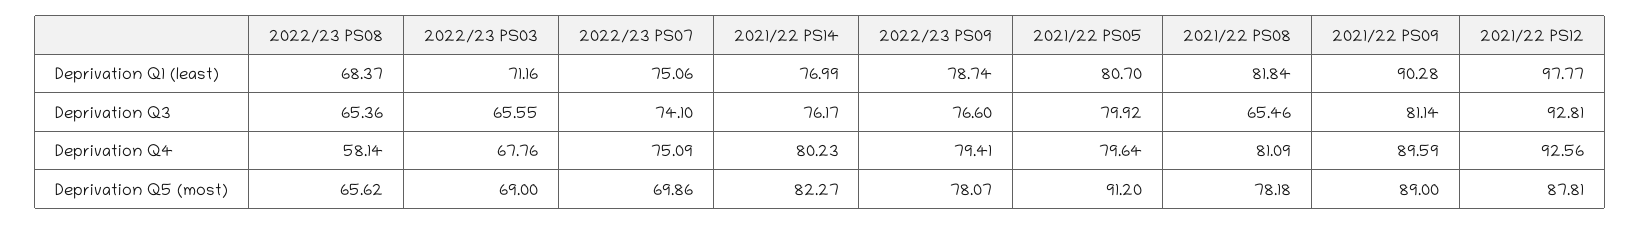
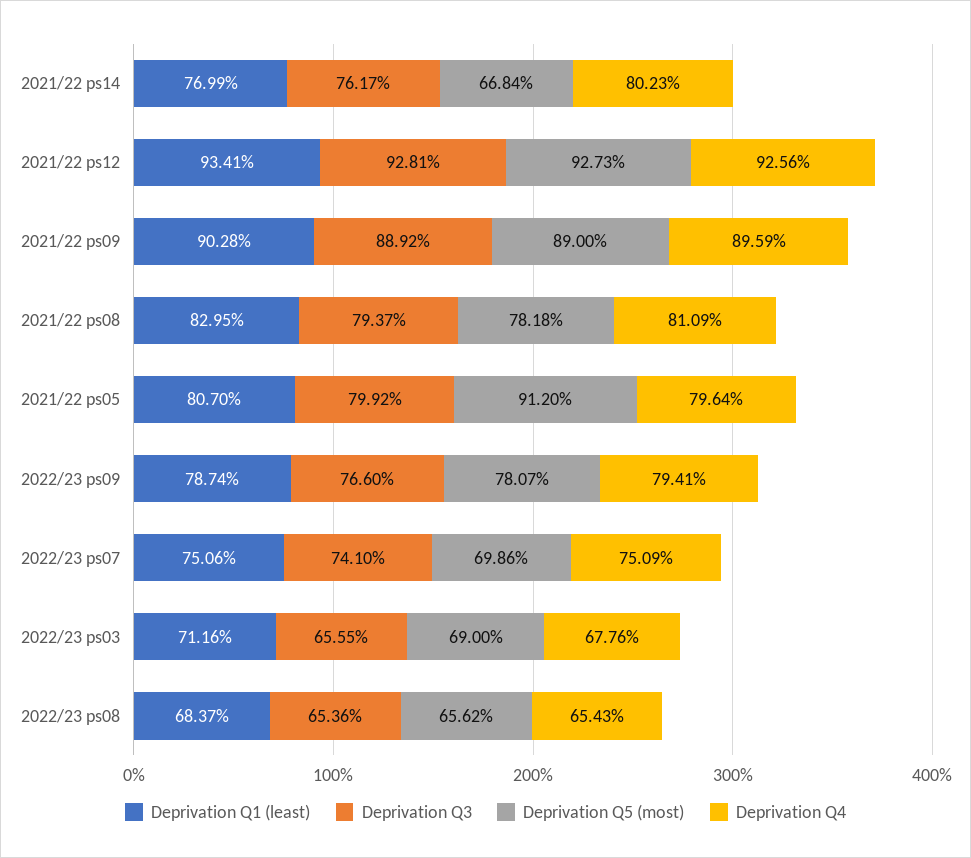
Deprivation Q1 (least), 2021/22 PS08: 81.84 -> 82.95
Deprivation Q1 (least), 2021/22 PS12: 97.77 -> 93.41
Deprivation Q3, 2021/22 PS08: 65.46 -> 79.37
Deprivation Q3, 2021/22 PS09: 81.14 -> 88.92
Deprivation Q4, 2022/23 PS08: 58.14 -> 65.43
Deprivation Q5 (most), 2021/22 PS14: 82.27 -> 66.84
Deprivation Q5 (most), 2021/22 PS12: 87.81 -> 92.73

